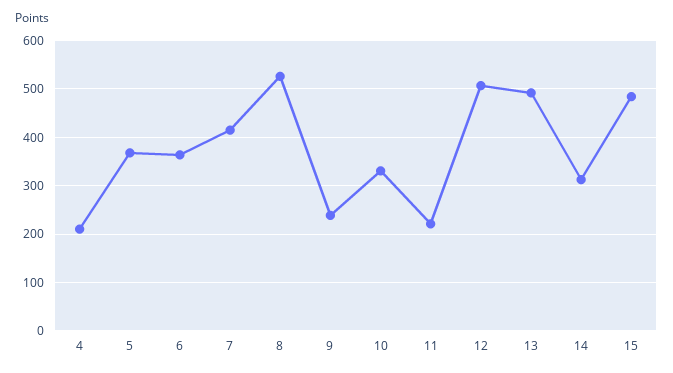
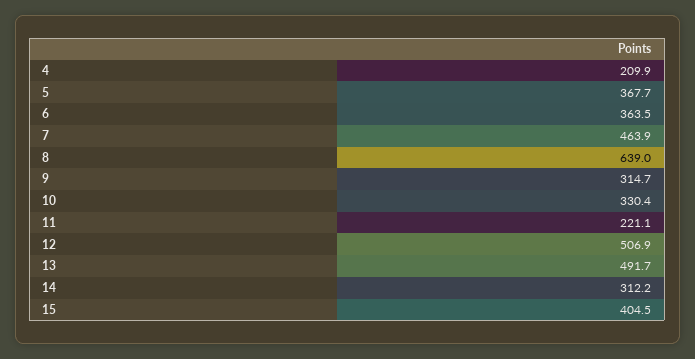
7: 420 -> 463.9
8: 520 -> 639
9: 240 -> 314.7
15: 480 -> 404.5

